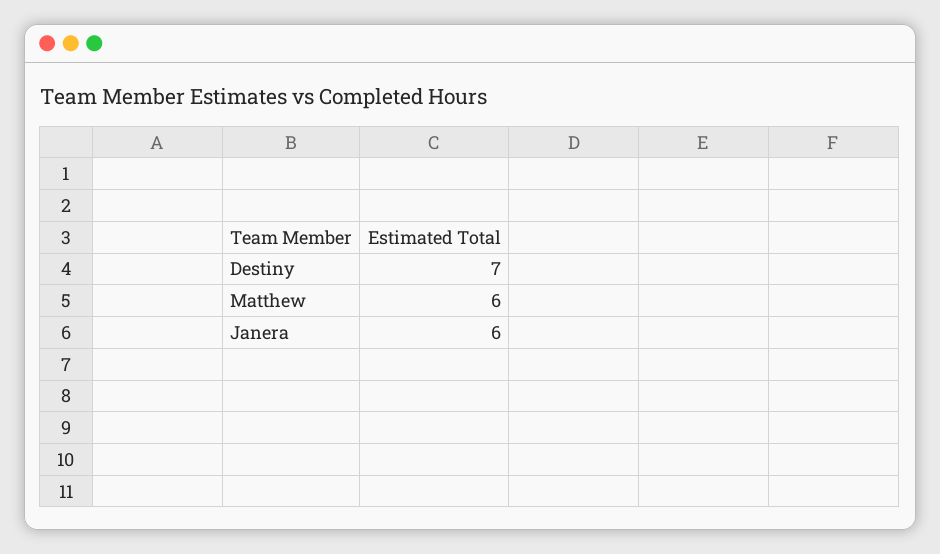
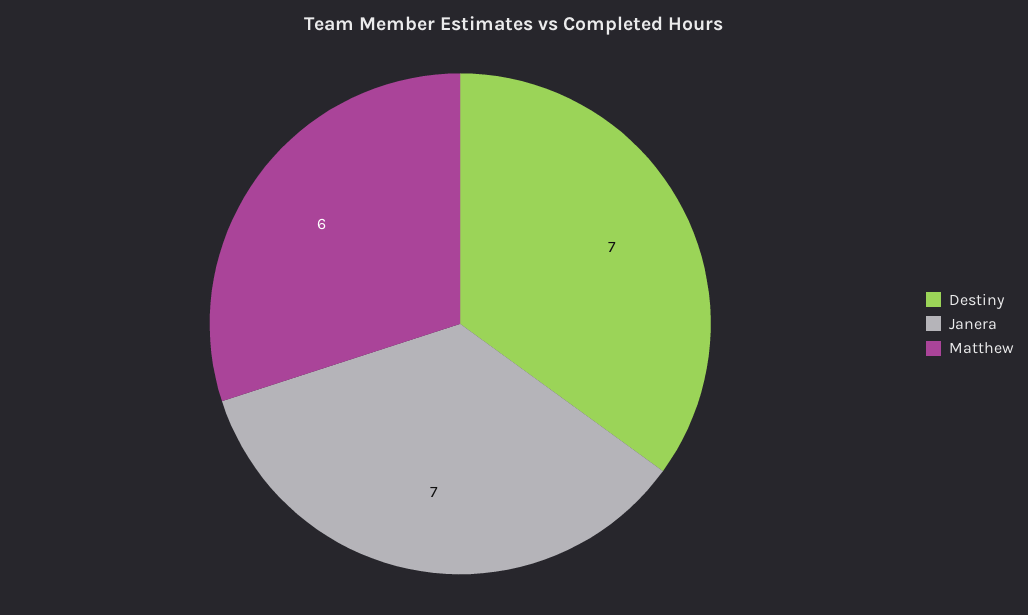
Janera: 6 -> 7

